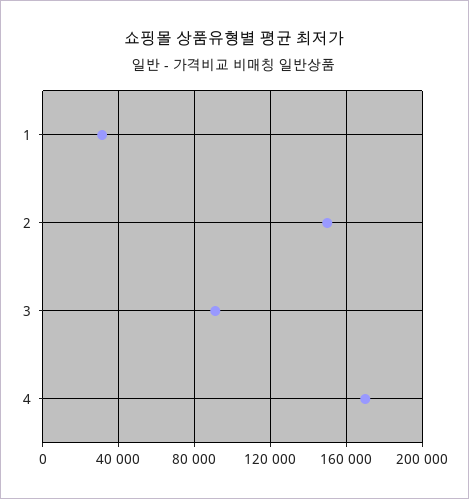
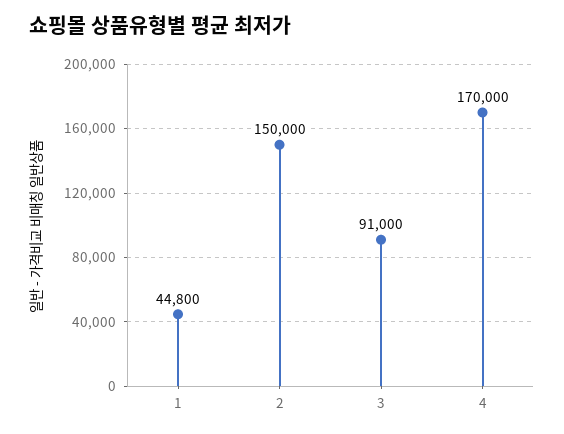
1: 30000 -> 44800

